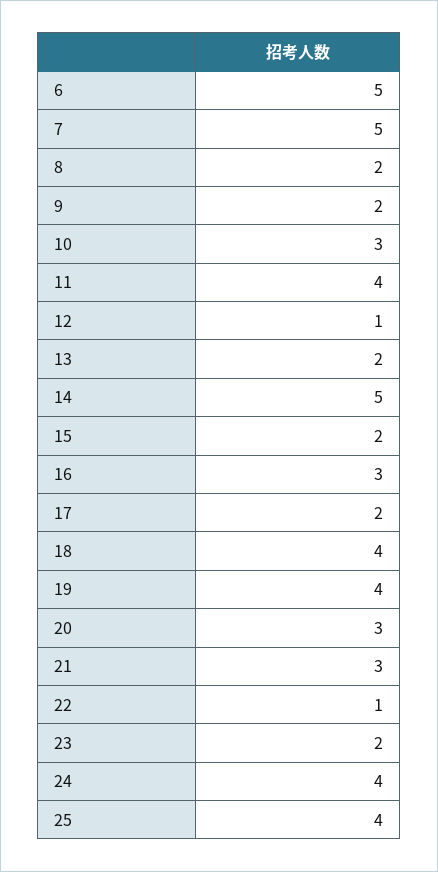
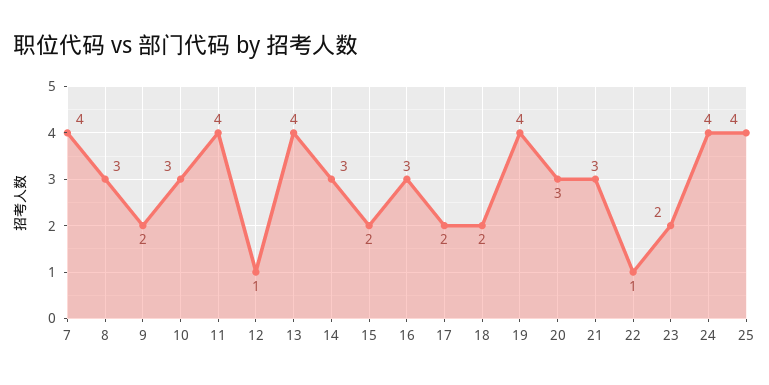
6: 5 -> none
7: 5 -> 4
8: 2 -> 3
13: 2 -> 4
14: 5 -> 3
18: 4 -> 2

